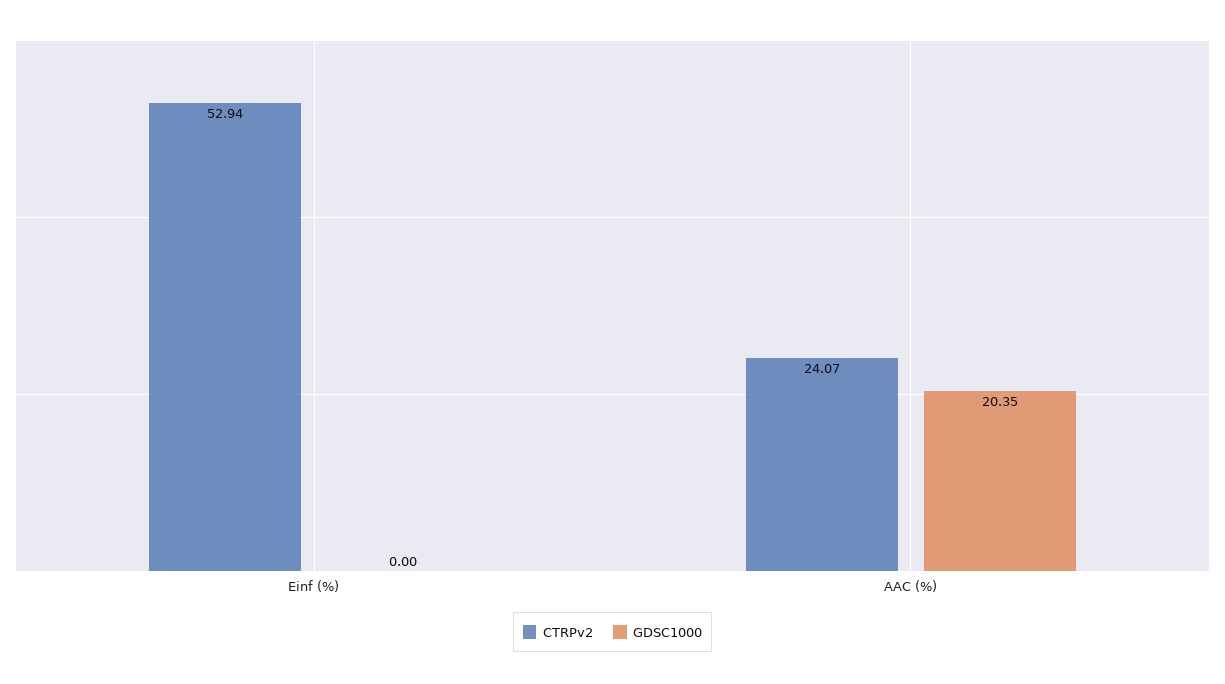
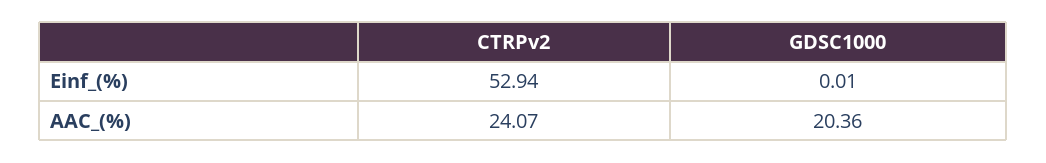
GDSC1000, Einf (%): 0 -> 0.01
GDSC1000, AAC (%): 20.35 -> 20.36

